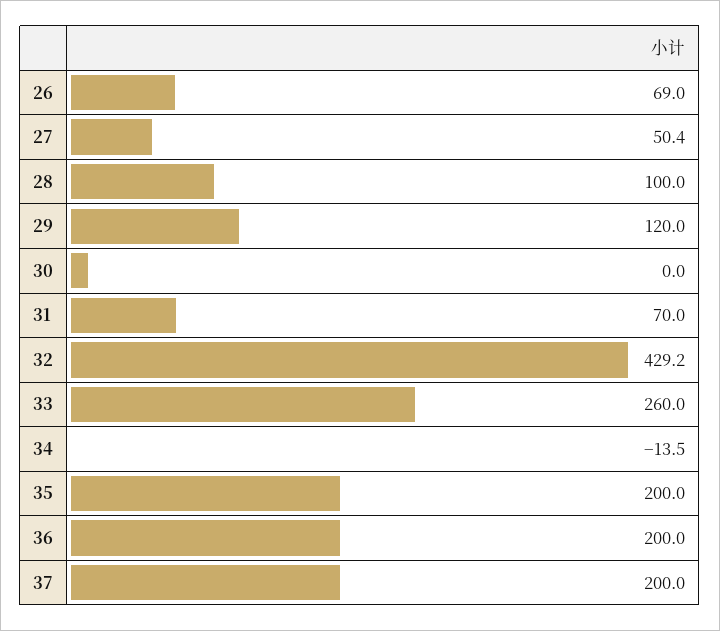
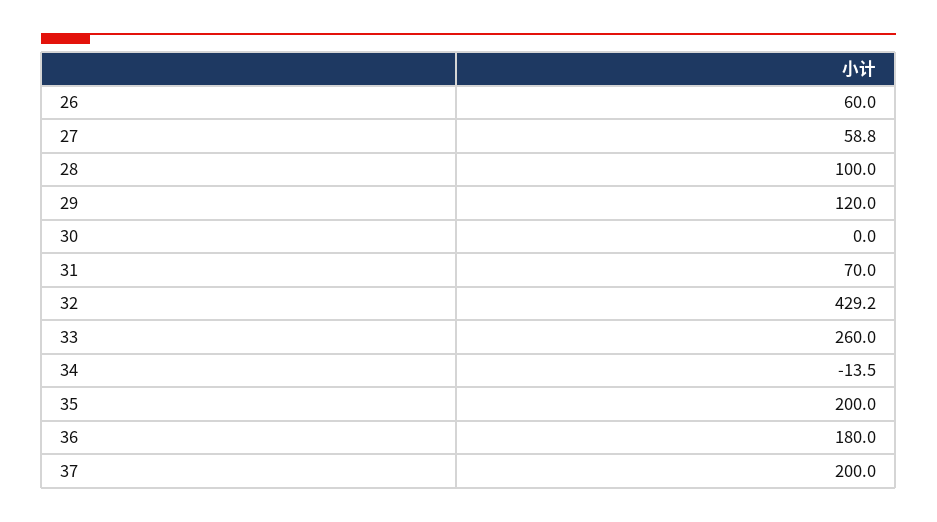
26: 69 -> 60
27: 50.4 -> 58.8
36: 200 -> 180

